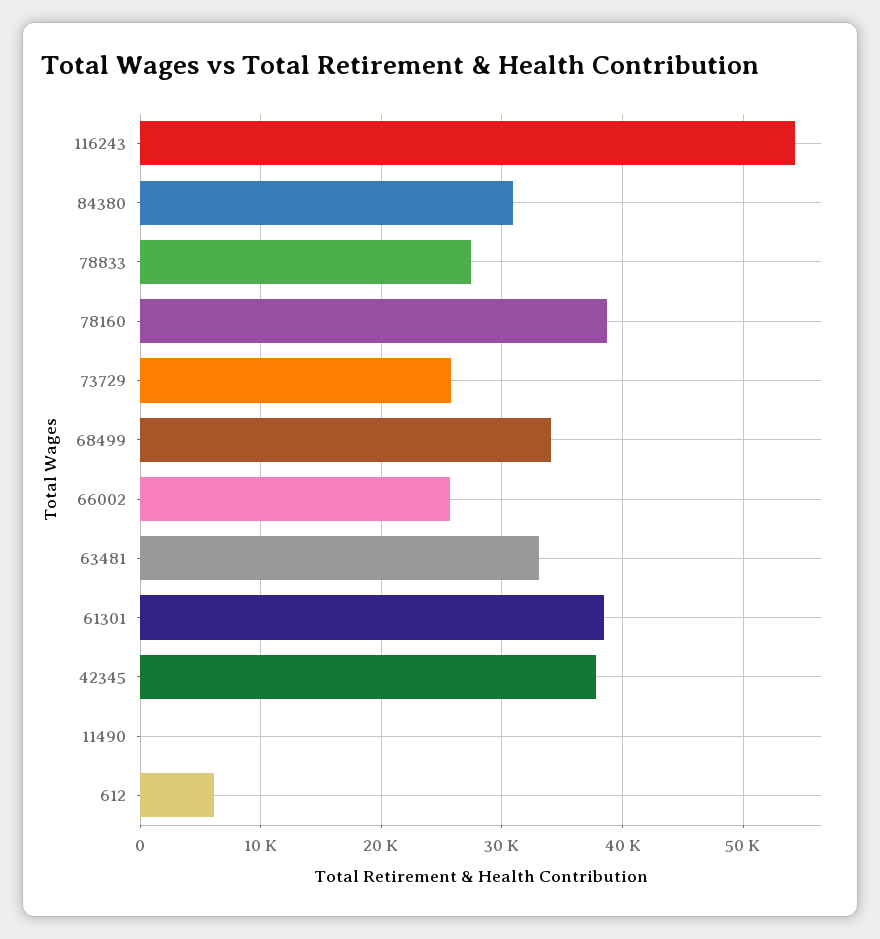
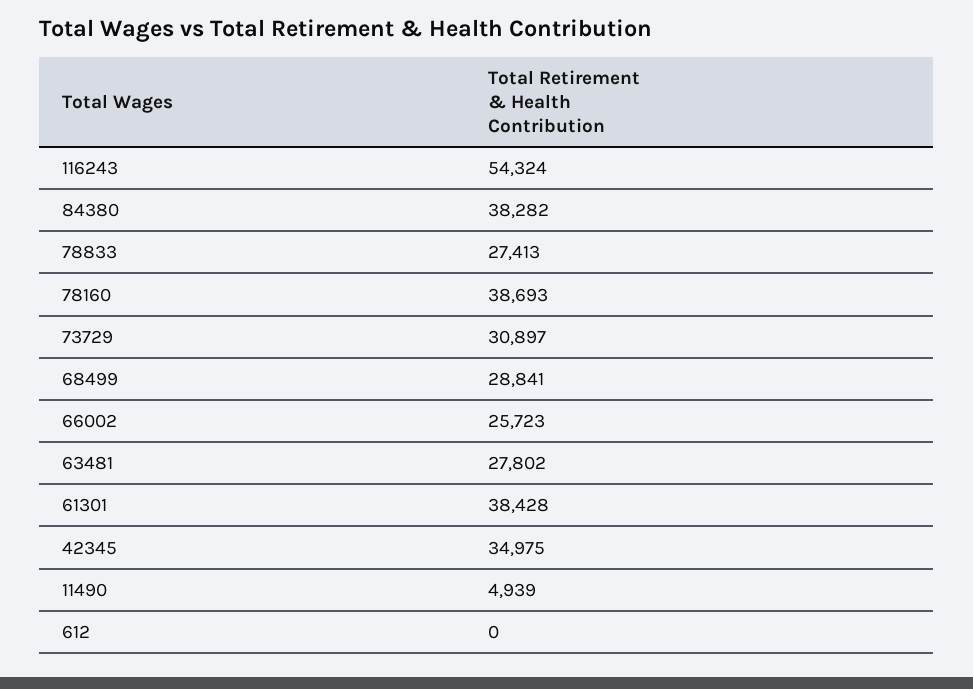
84380: 31000 -> 38282
73729: 26000 -> 30897
68499: 34000 -> 28841
63481: 33000 -> 27802
42345: 38000 -> 34975
11490: 0 -> 4939
612: 6000 -> 0

